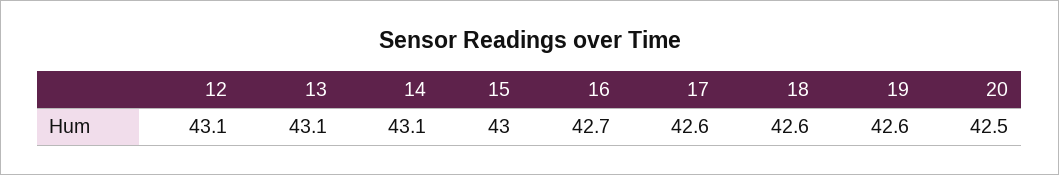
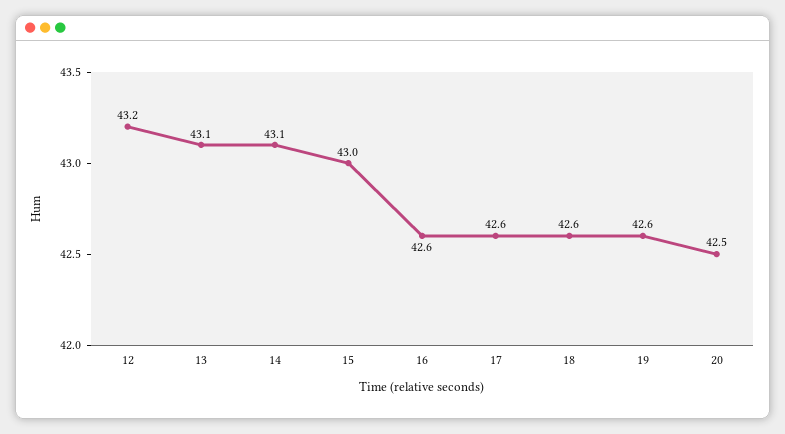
12: 43.1 -> 43.2
16: 42.7 -> 42.6

